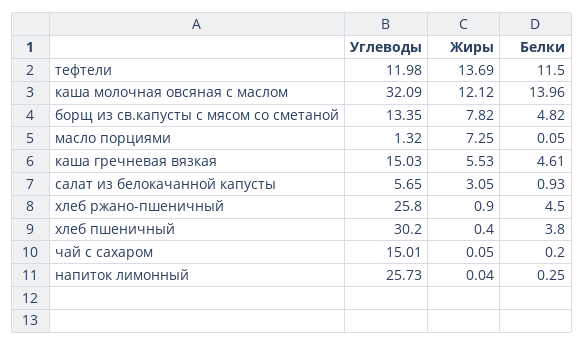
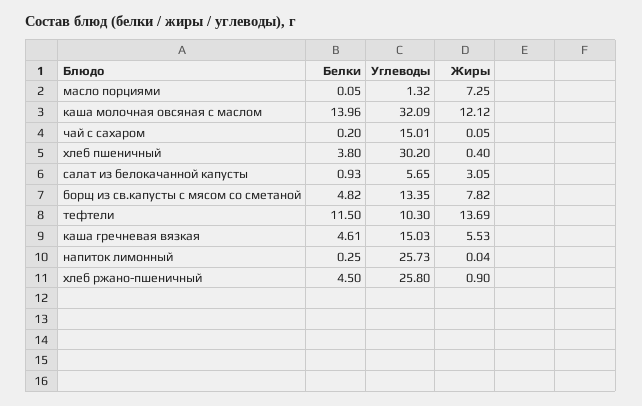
Углеводы, тефтели: 11.98 -> 10.3

